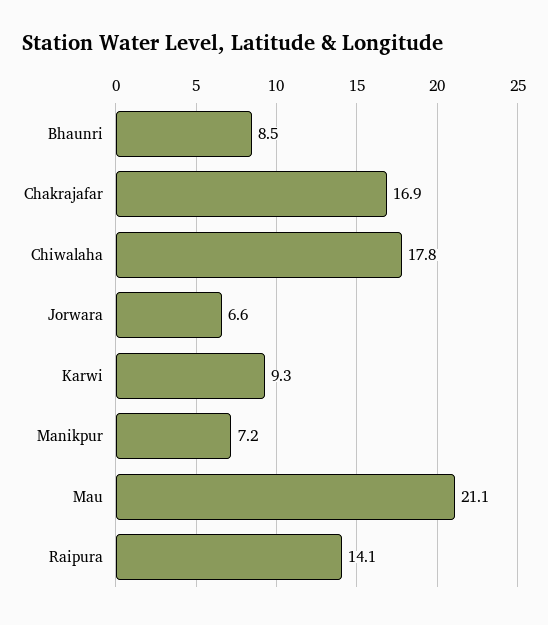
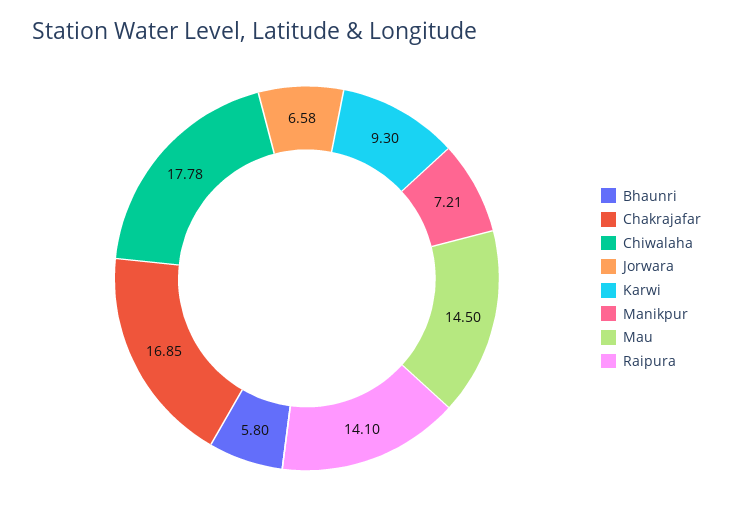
Bhaunri: 8.5 -> 5.8
Mau: 21.1 -> 14.5

